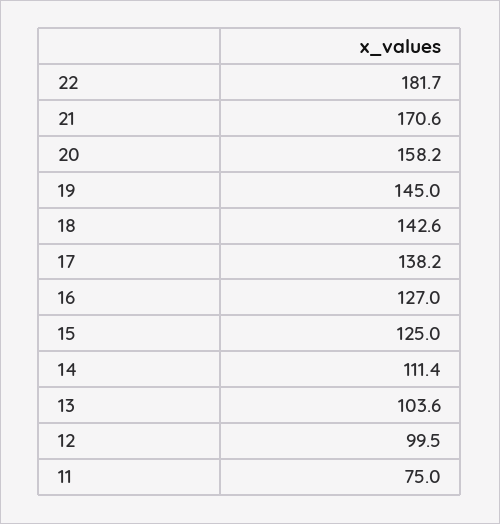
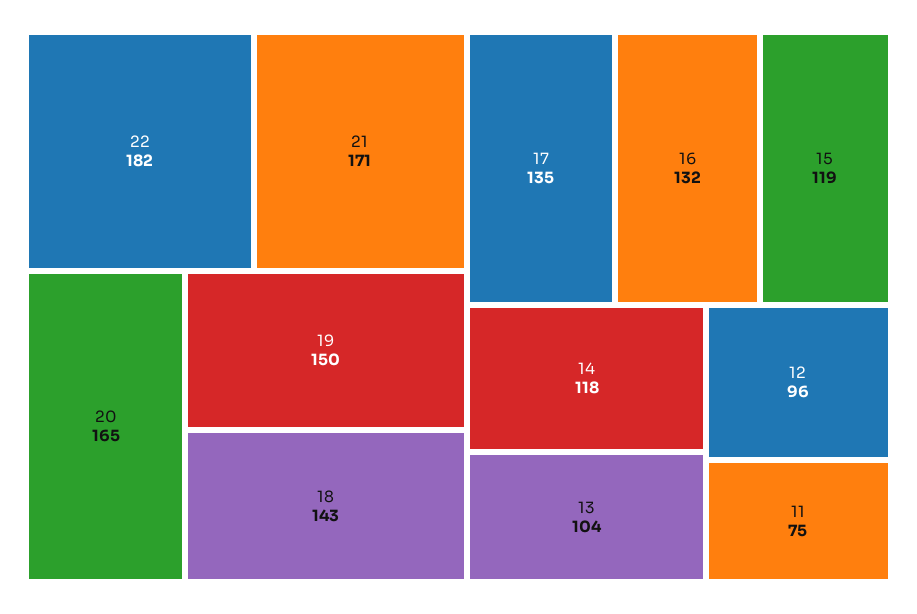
20: 158.2 -> 165
19: 145 -> 150
17: 138.2 -> 135
16: 127 -> 132
15: 125 -> 119
14: 111.4 -> 118
12: 99.5 -> 96

